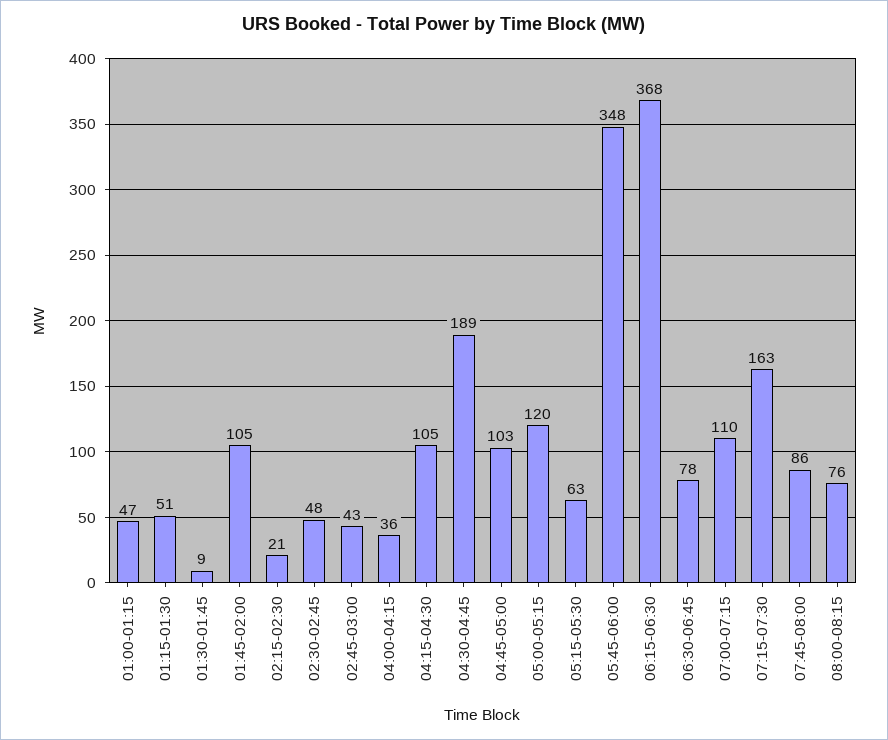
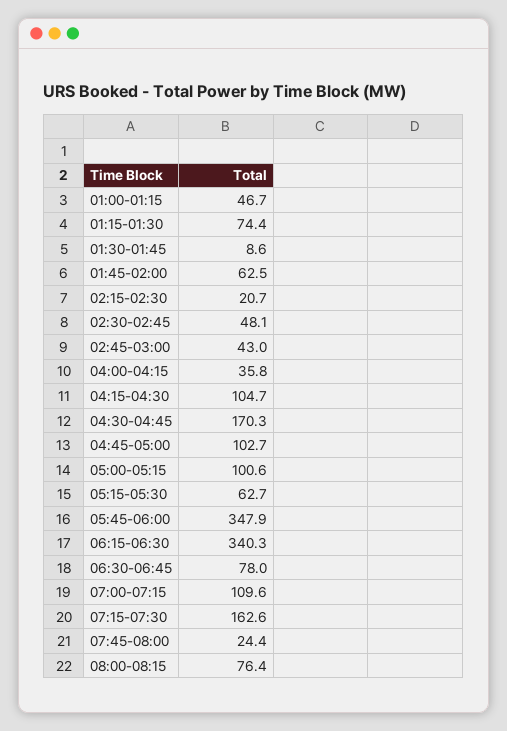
01:15-01:30: 51 -> 74.4
01:45-02:00: 105 -> 62.5
04:30-04:45: 189 -> 170.3
05:00-05:15: 120 -> 100.6
06:15-06:30: 368 -> 340.3
07:45-08:00: 86 -> 24.4

